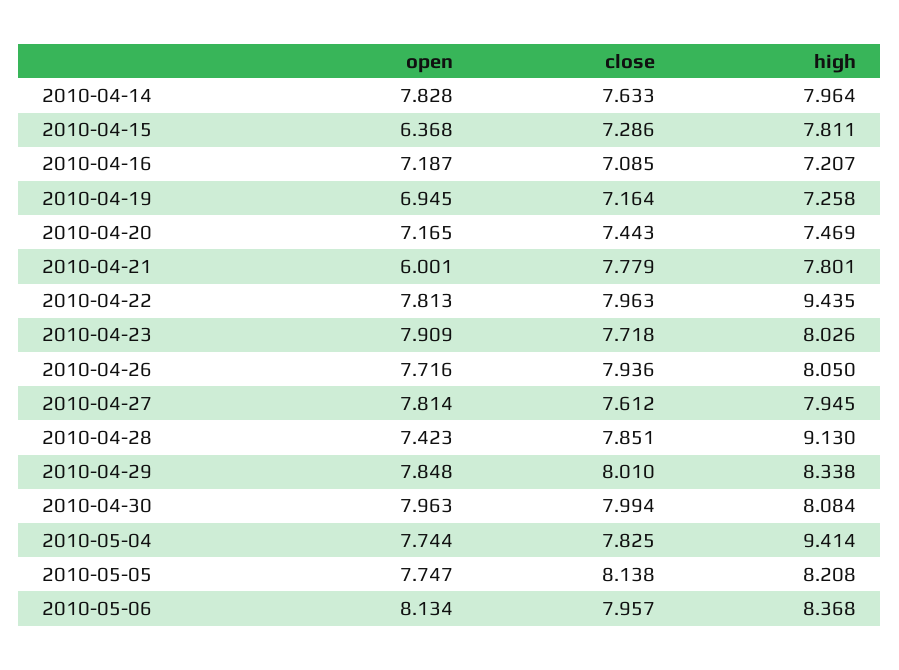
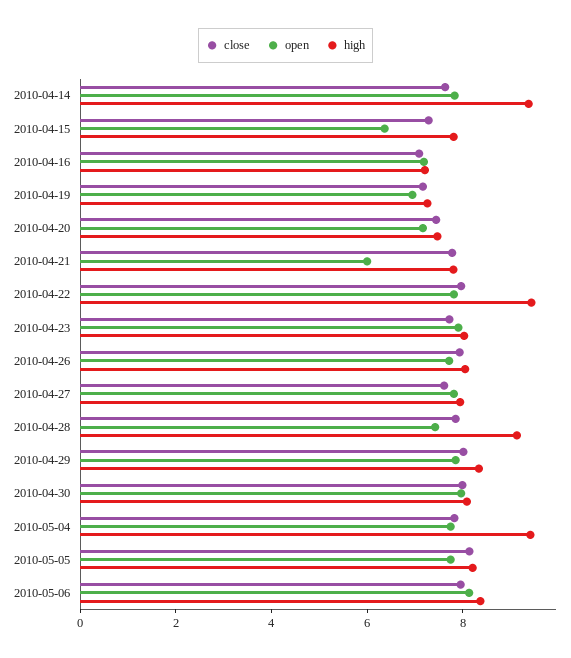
high, 2010-04-14: 7.964 -> 9.5

